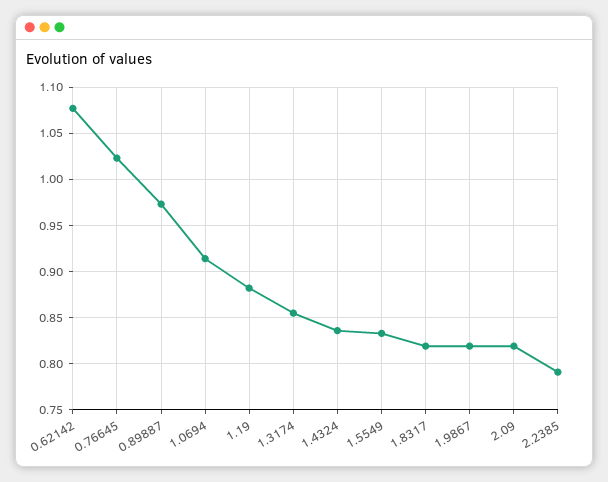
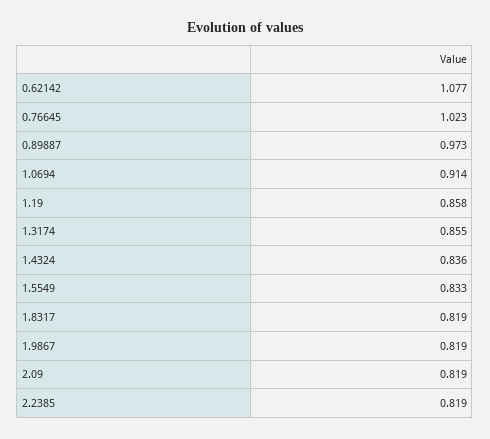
1.19: 0.88 -> 0.858
2.2385: 0.79 -> 0.819

